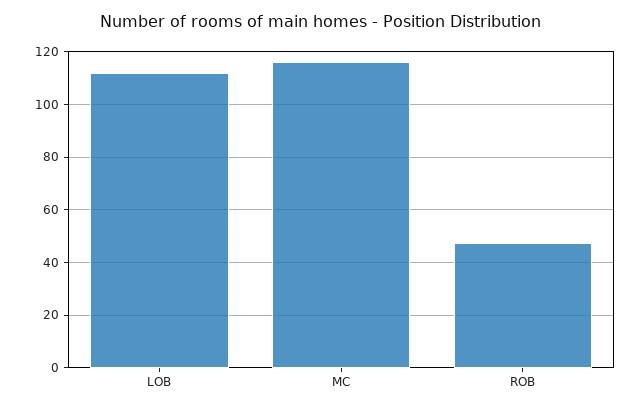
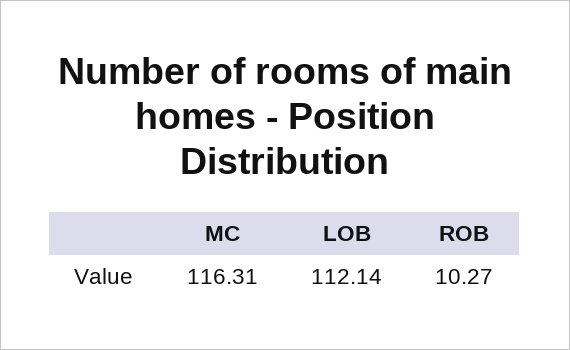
ROB: 47.5 -> 10.27

